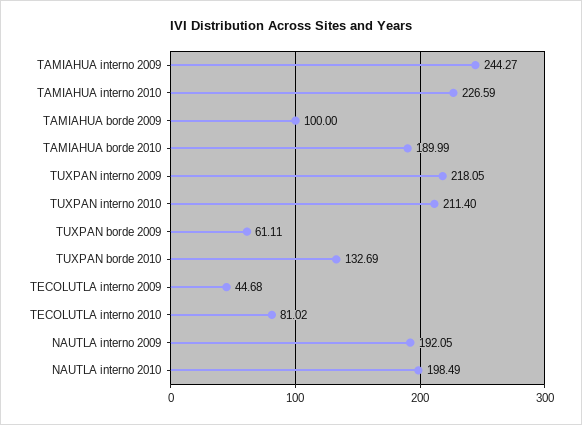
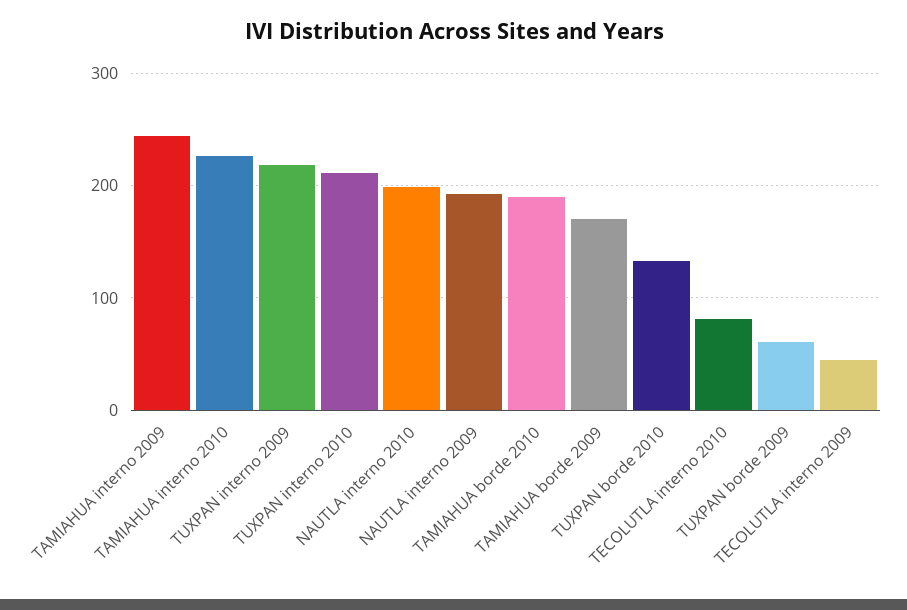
TAMIAHUA borde 2009: 100 -> 170

